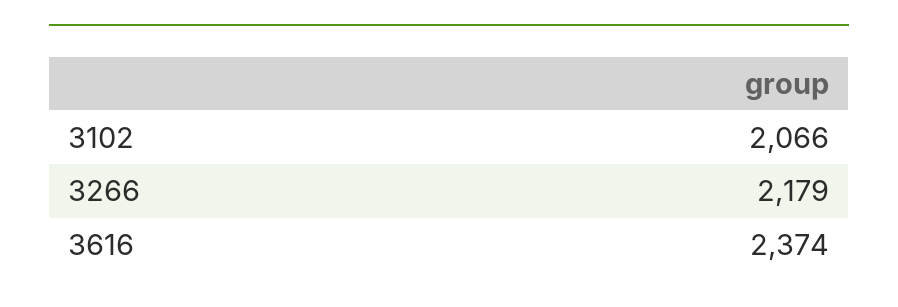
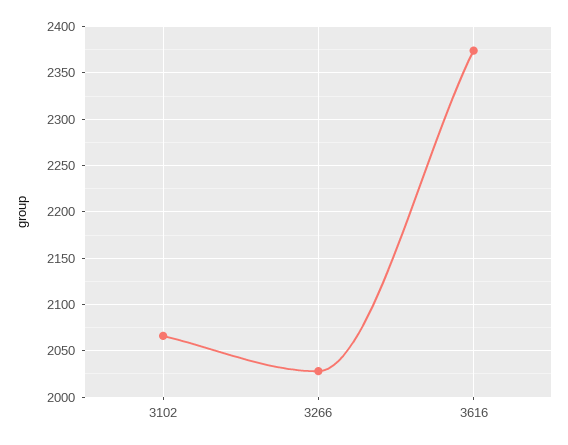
3266: 2179 -> 2030

